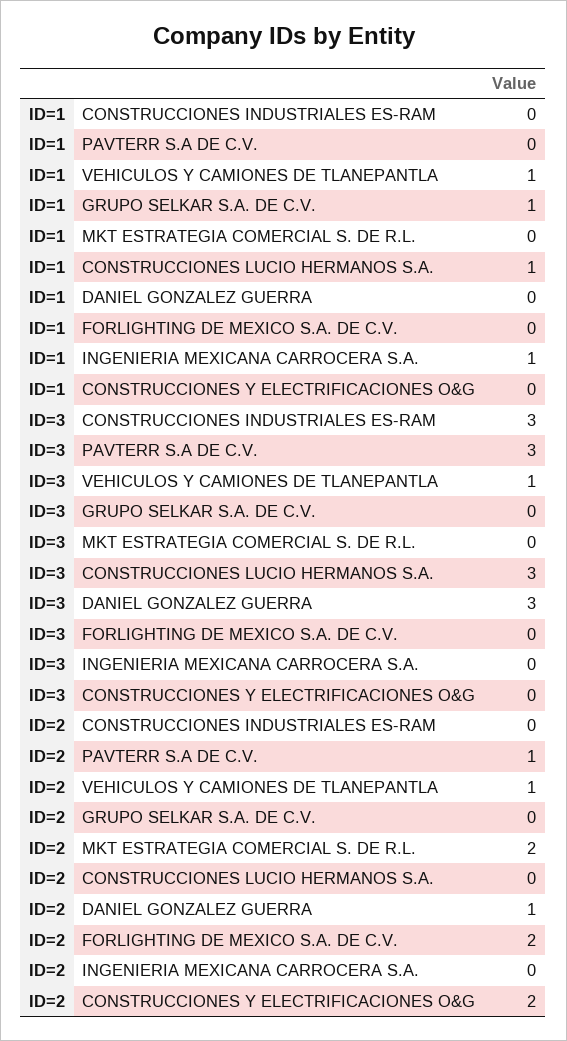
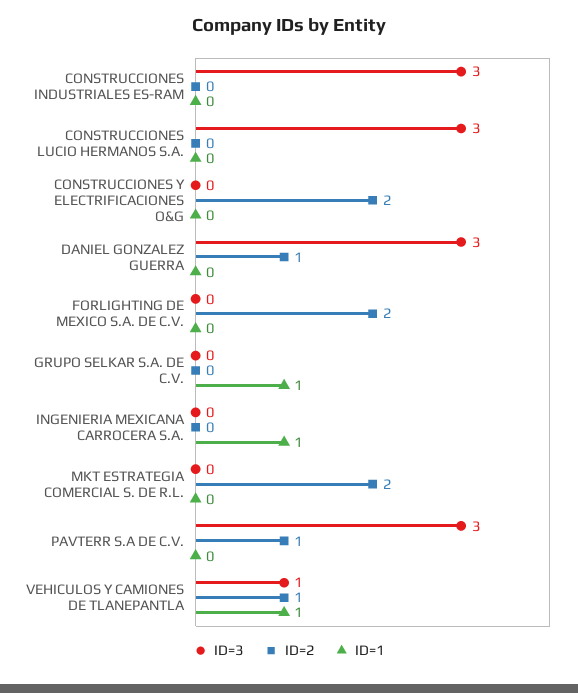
ID=1, CONSTRUCCIONES LUCIO HERMANOS S.A.: 1 -> 0

